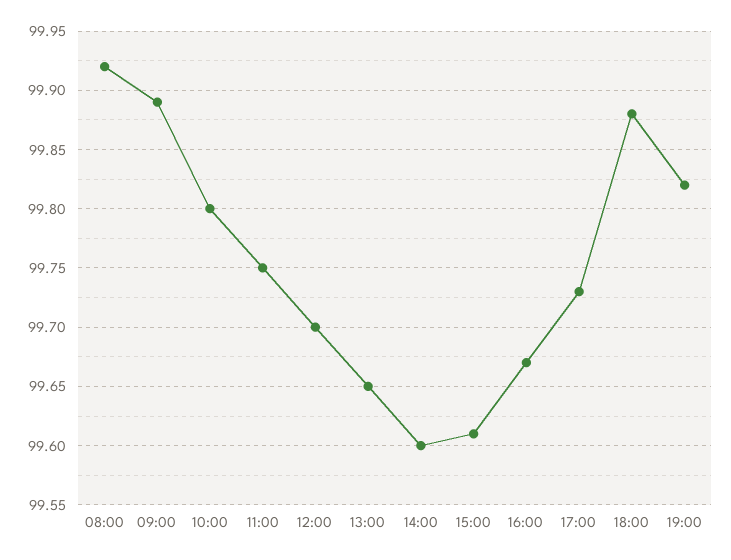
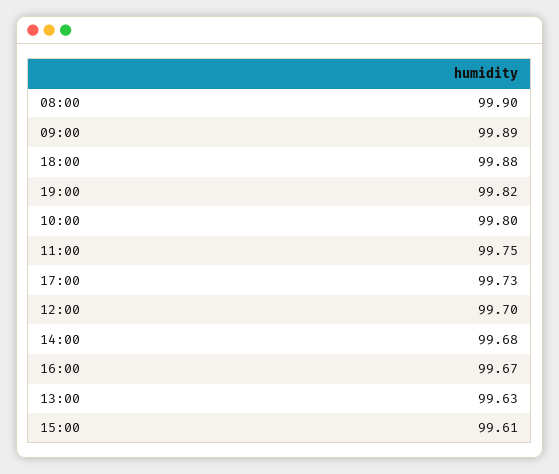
08:00: 99.92 -> 99.9
13:00: 99.65 -> 99.63
14:00: 99.6 -> 99.68

